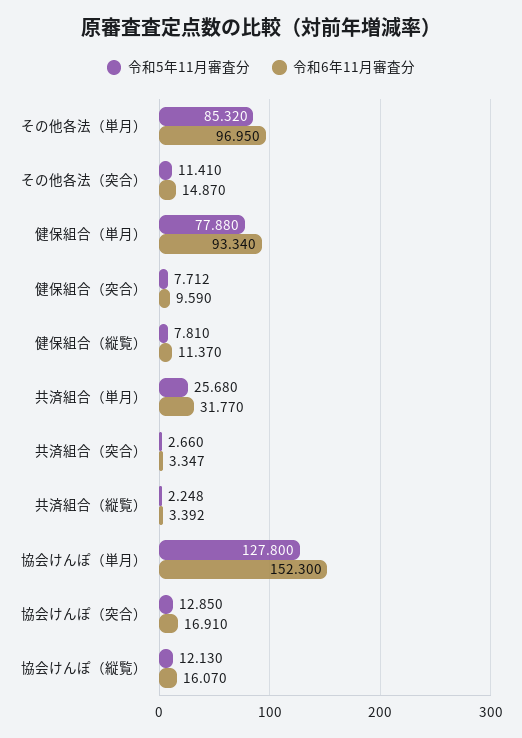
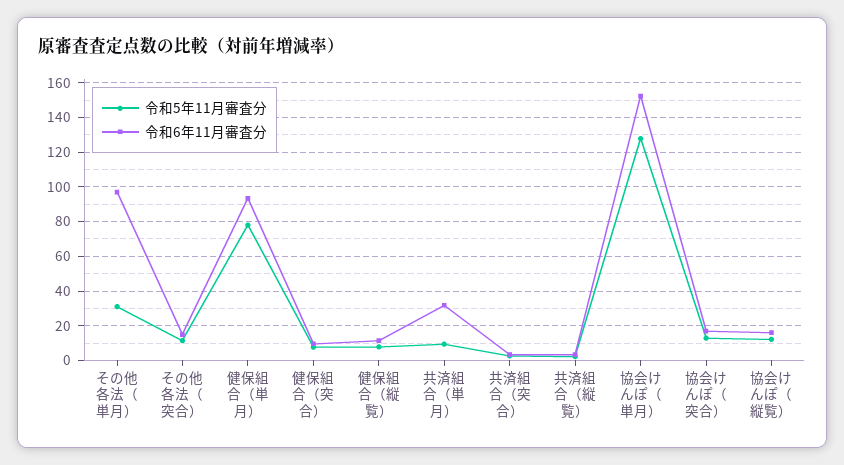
令和5年11月審査分, その他各法（単月）: 85.32 -> 30
令和5年11月審査分, 共済組合（単月）: 25.68 -> 10

